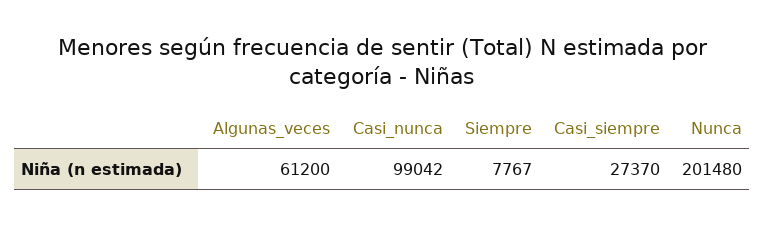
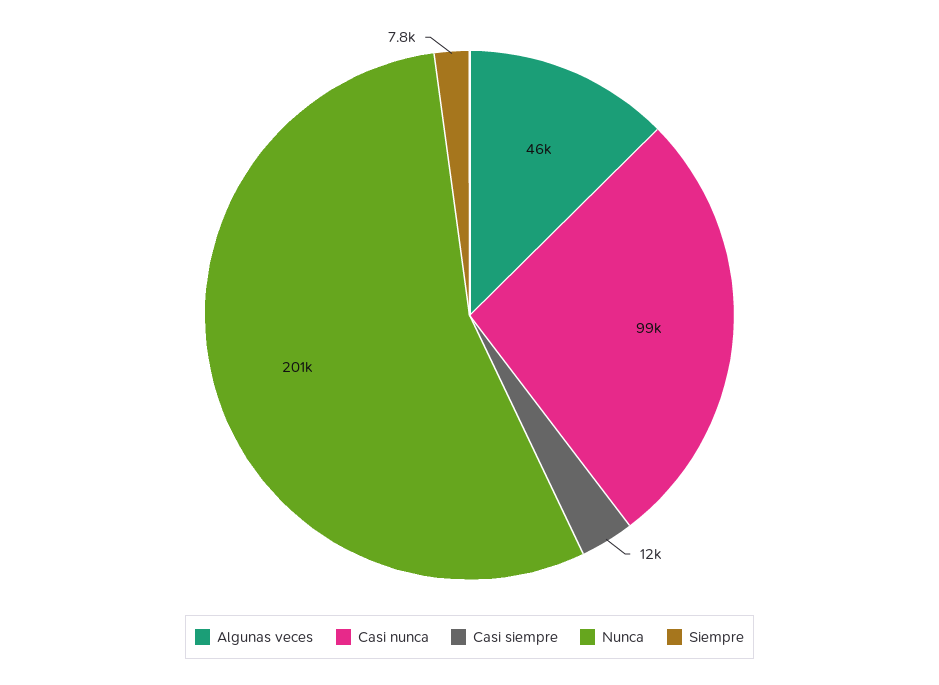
Algunas_veces: 61200 -> 46000
Casi_siempre: 27370 -> 12000

